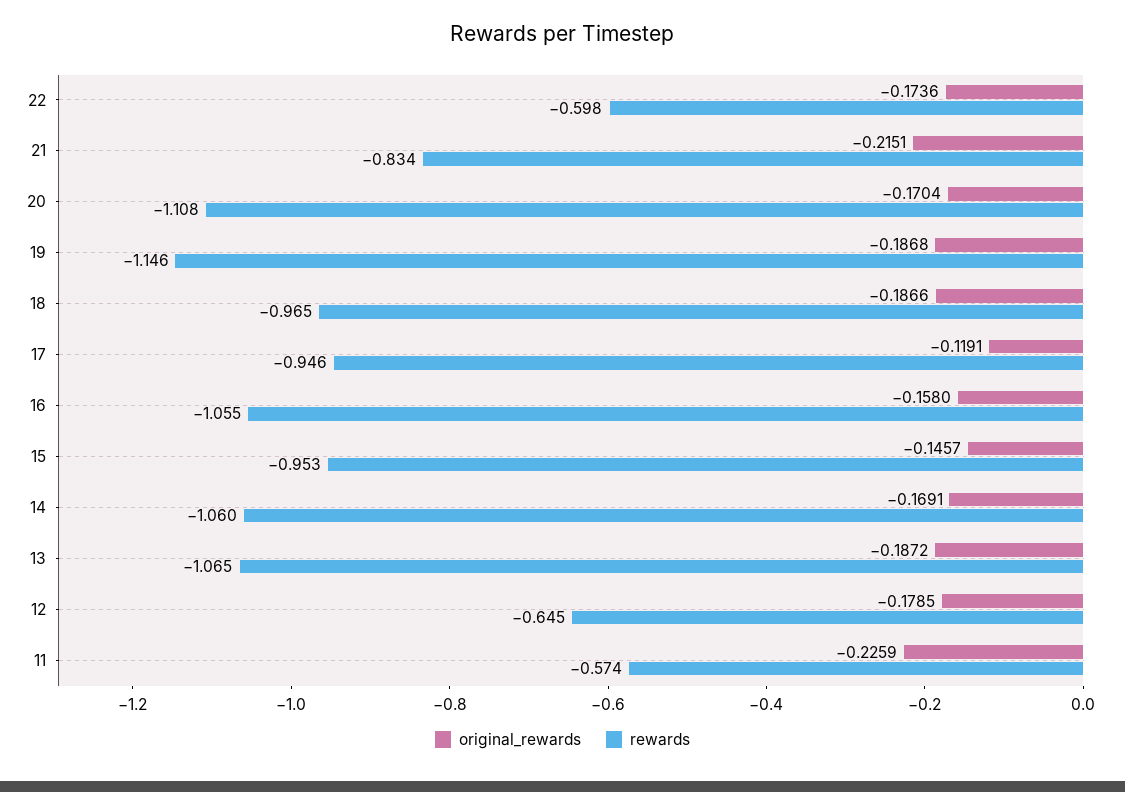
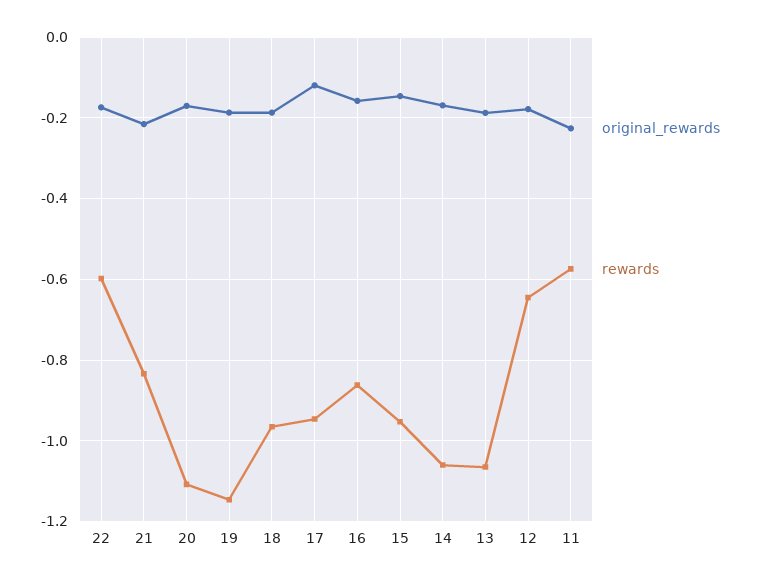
rewards, 16: -1.055 -> -0.86

